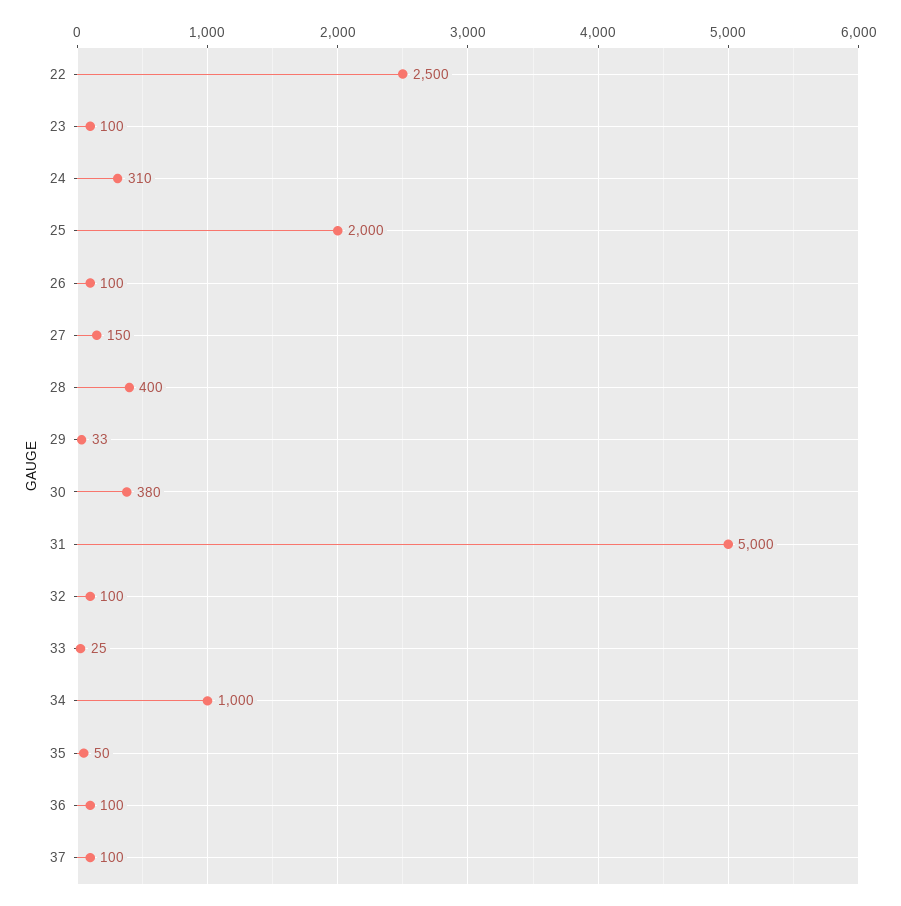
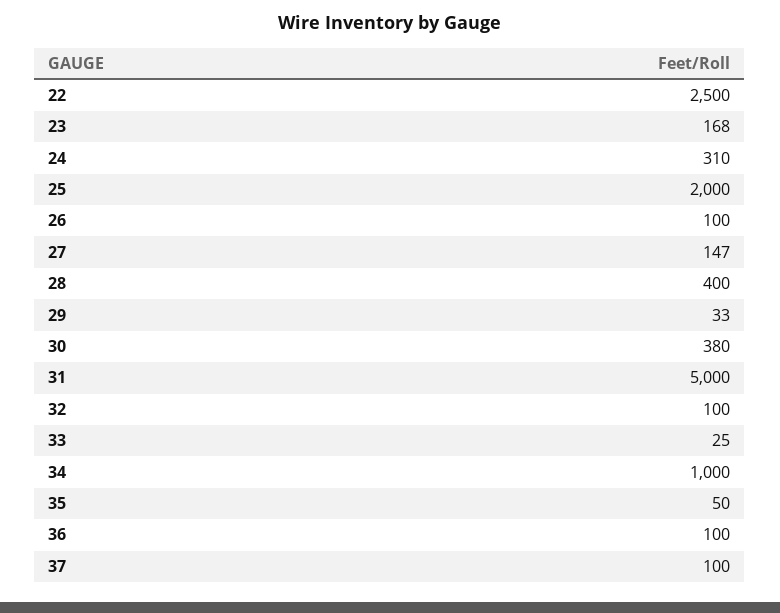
23: 100 -> 168
27: 150 -> 147

